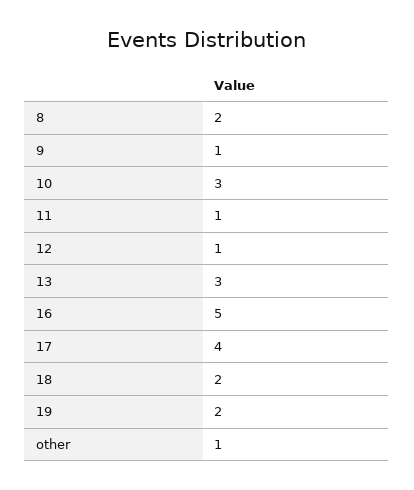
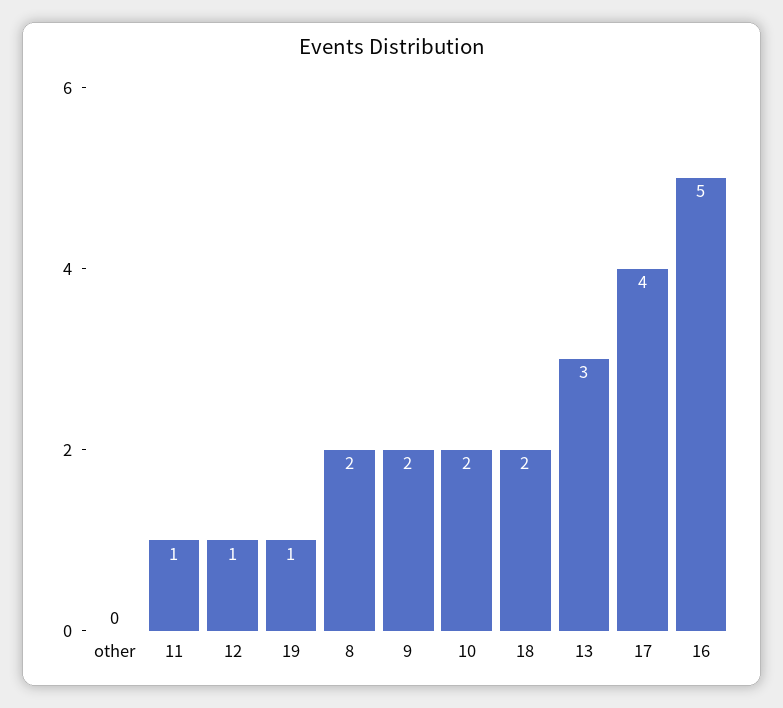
9: 1 -> 2
10: 3 -> 2
19: 2 -> 1
other: 1 -> 0

